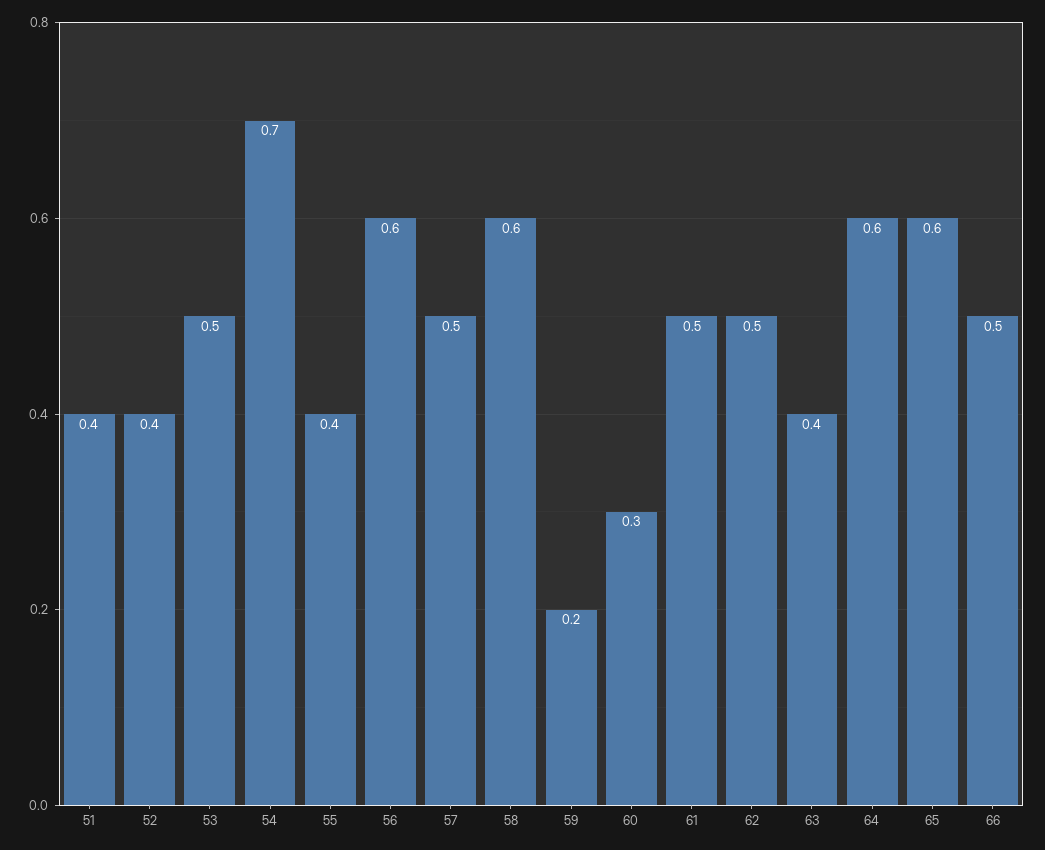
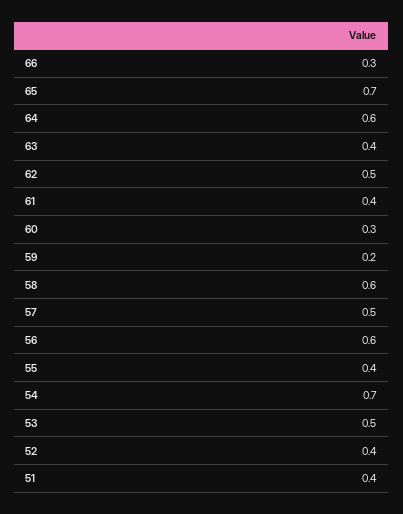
61: 0.5 -> 0.4
65: 0.6 -> 0.7
66: 0.5 -> 0.3

